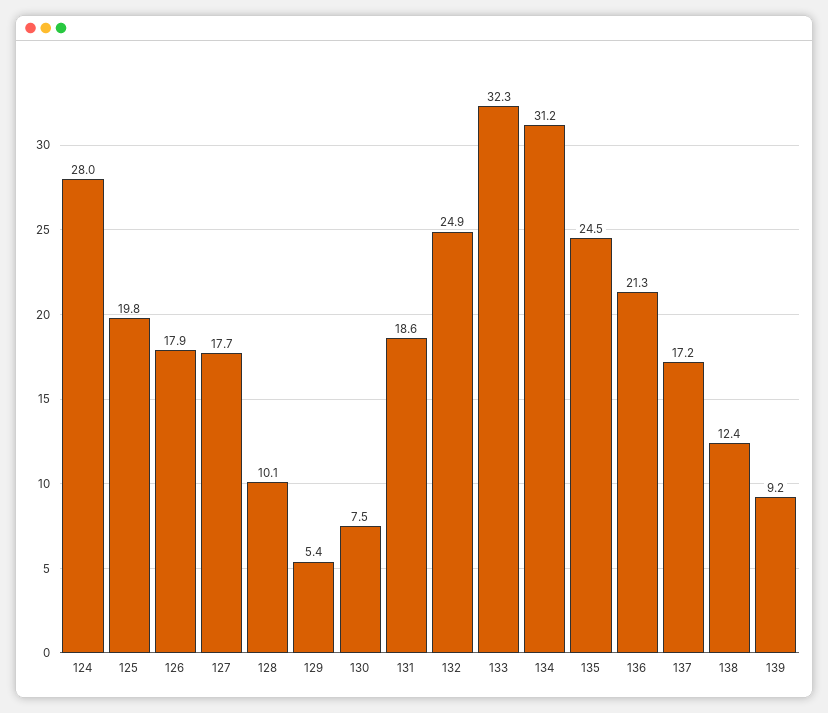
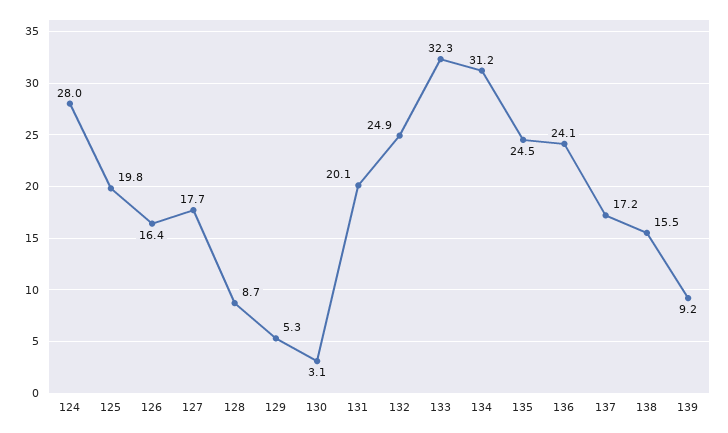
126: 17.9 -> 16.4
128: 10.1 -> 8.7
129: 5.4 -> 5.3
130: 7.5 -> 3.1
131: 18.6 -> 20.1
136: 21.3 -> 24.1
138: 12.4 -> 15.5

